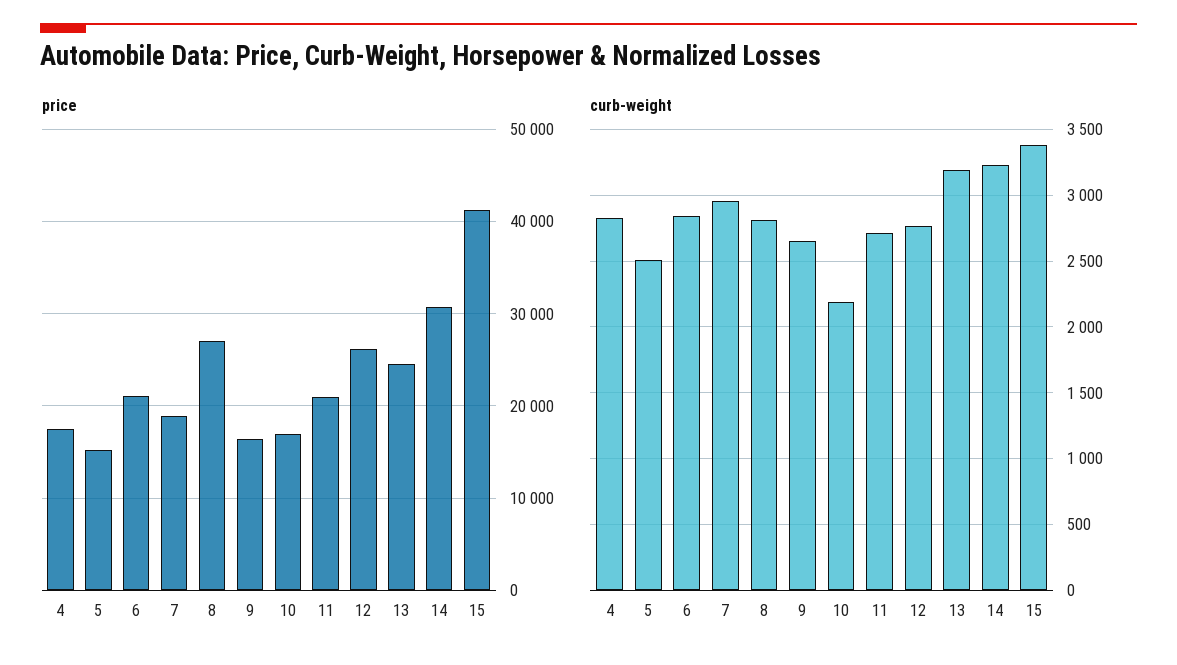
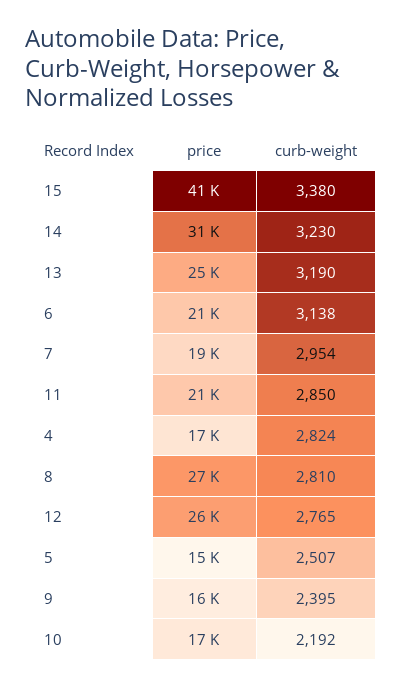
curb-weight, 6: 2850 -> 3138
curb-weight, 9: 2650 -> 2395
curb-weight, 11: 2700 -> 2850

